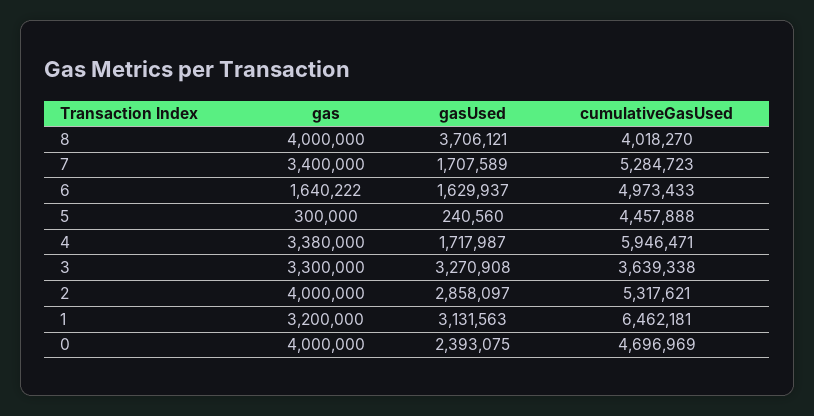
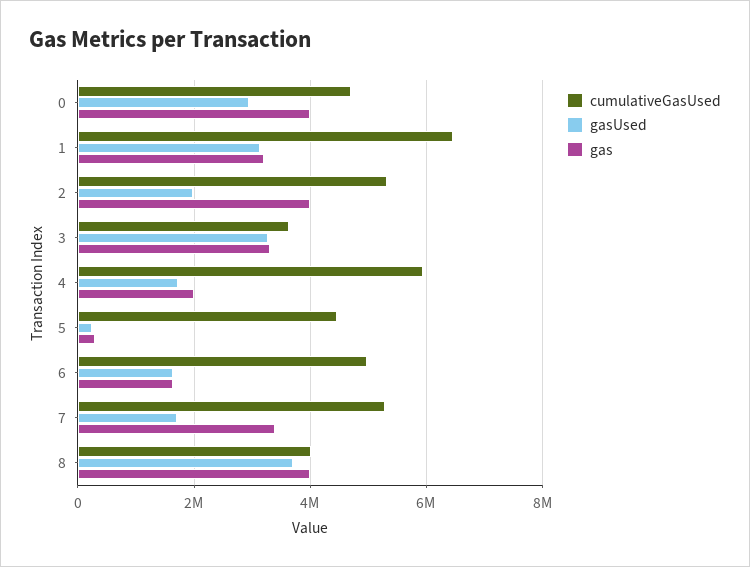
gas, 4: 3380000 -> 2000000
gasUsed, 2: 2858097 -> 2000000
gasUsed, 0: 2393075 -> 3000000

